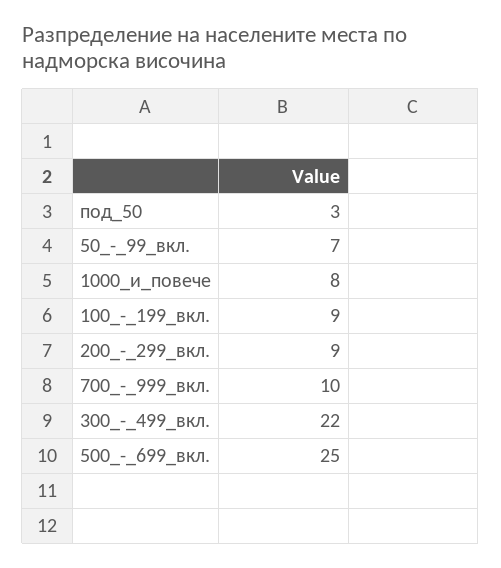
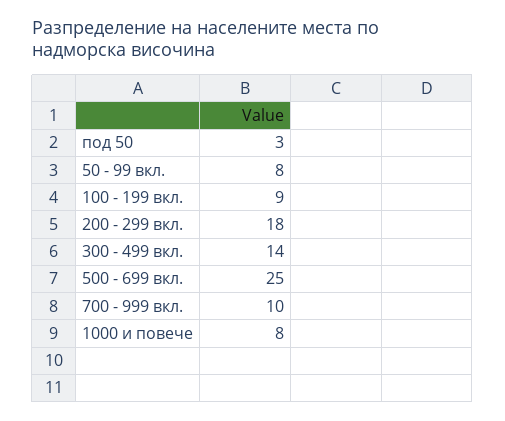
50_-_99_вкл.: 7 -> 8
200_-_299_вкл.: 9 -> 18
300_-_499_вкл.: 22 -> 14

